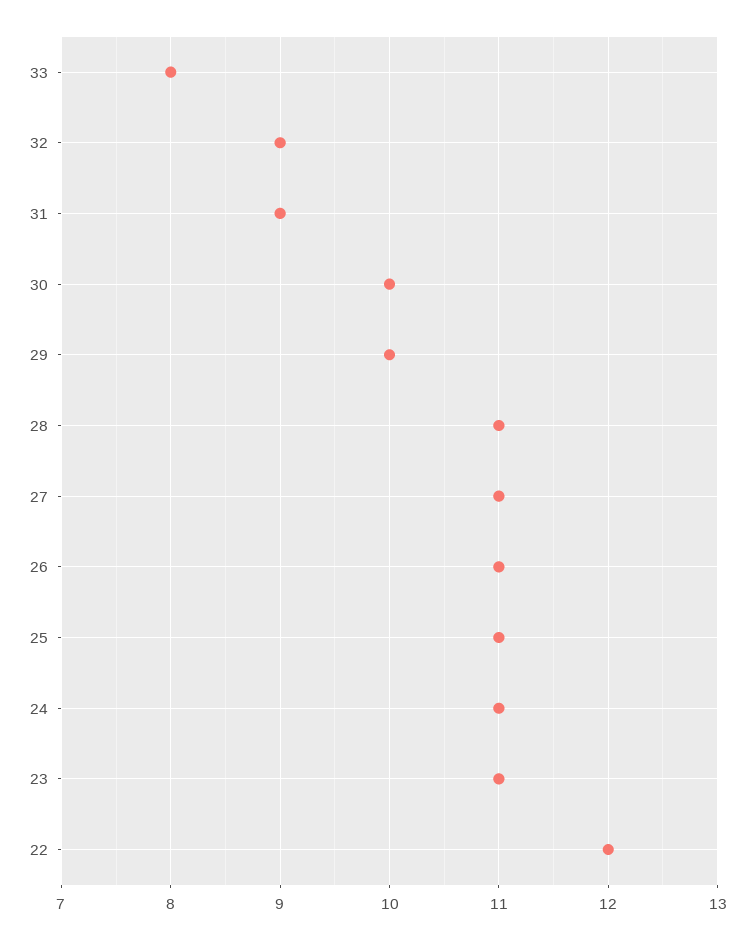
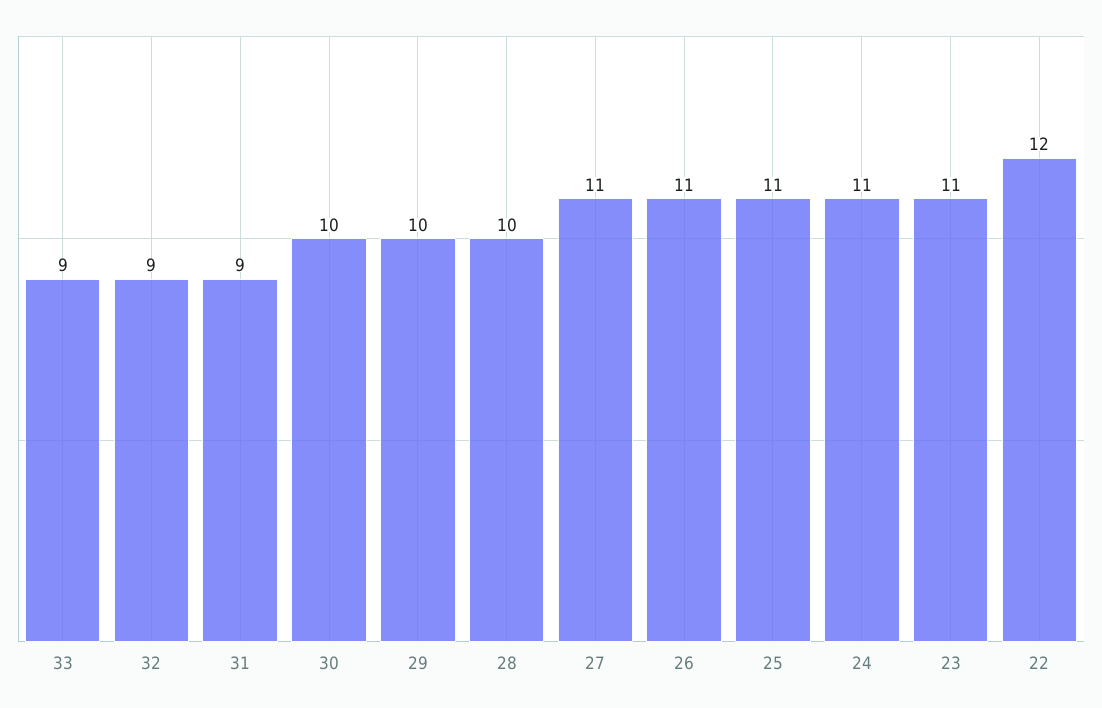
33: 8 -> 9
28: 11 -> 10

